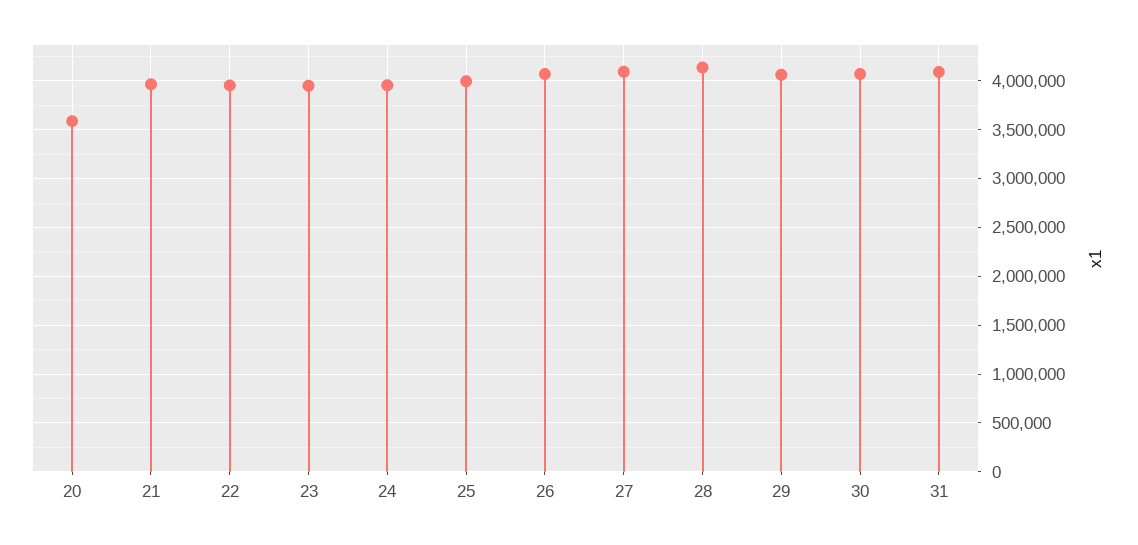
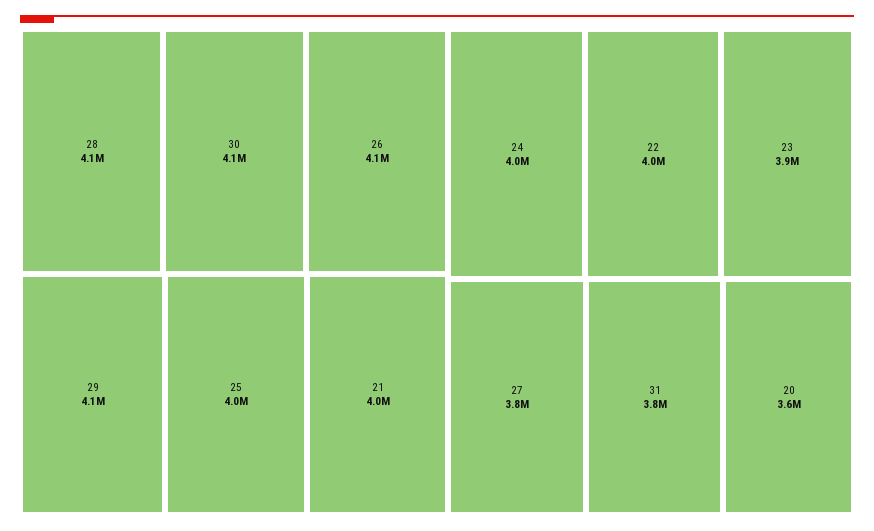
27: 4100000 -> 3800000
31: 4100000 -> 3800000

